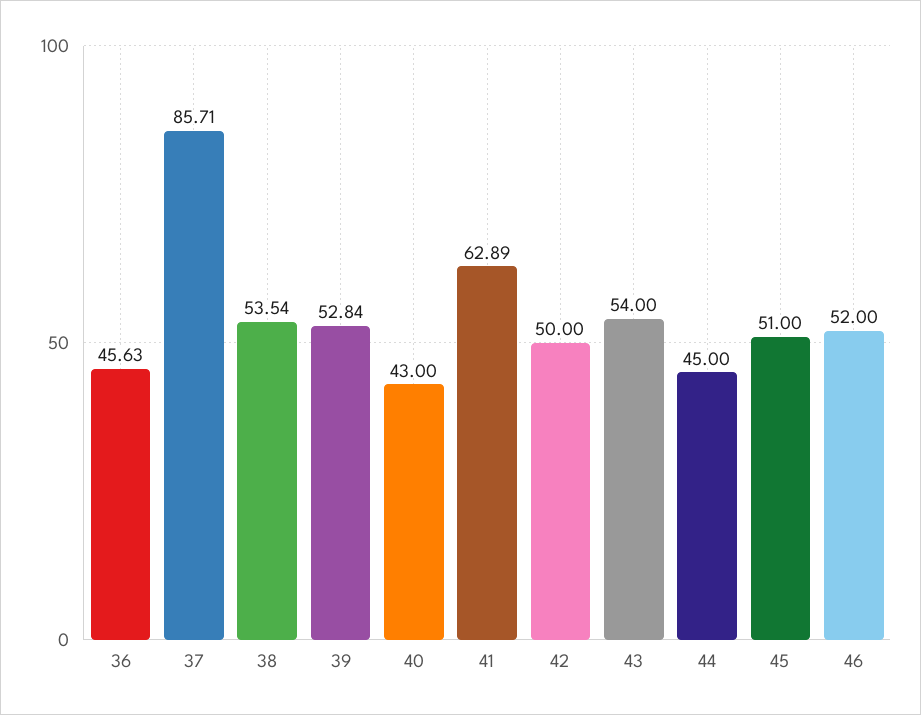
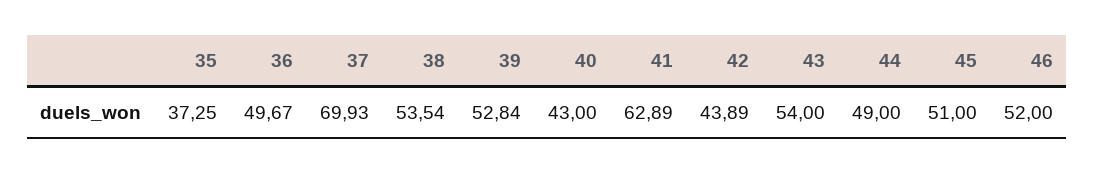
36: 45.63 -> 49.67
37: 85.71 -> 69.93
42: 50 -> 43.89
44: 45 -> 49
35: none -> 37.25

